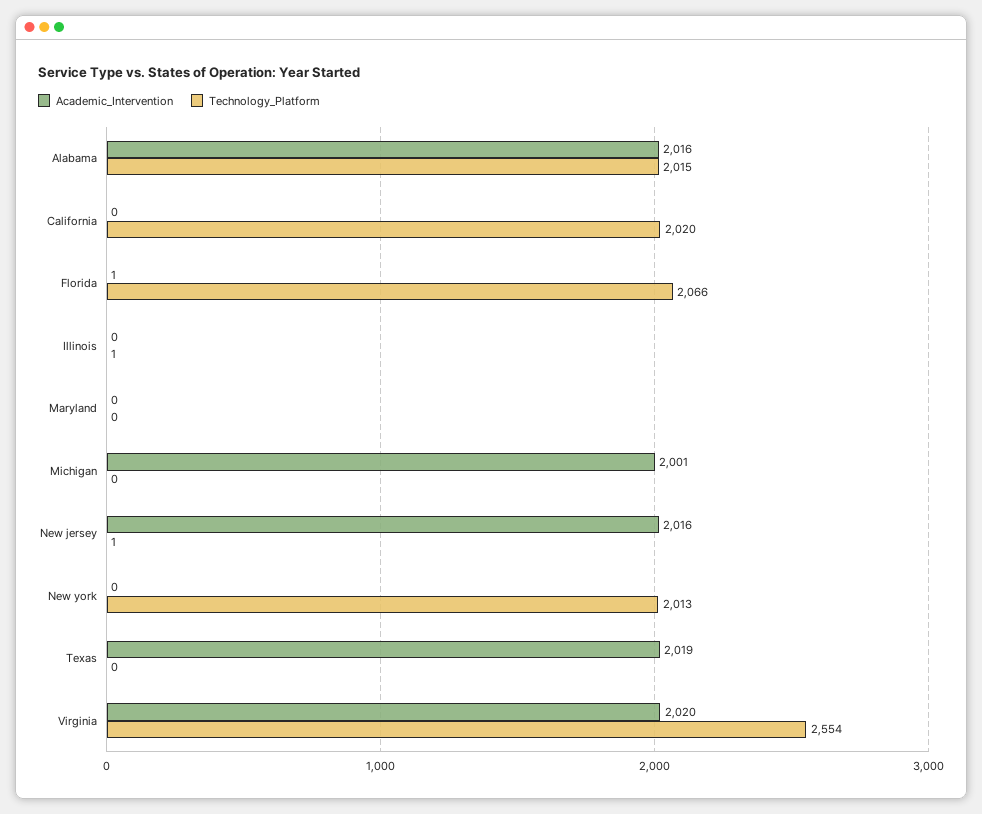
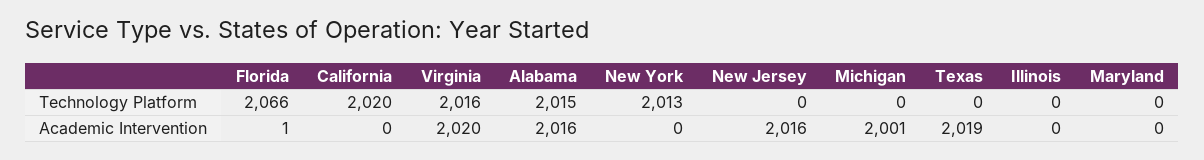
Technology_Platform, Illinois: 1 -> 0
Technology_Platform, New jersey: 1 -> 0
Technology_Platform, Virginia: 2554 -> 2016

